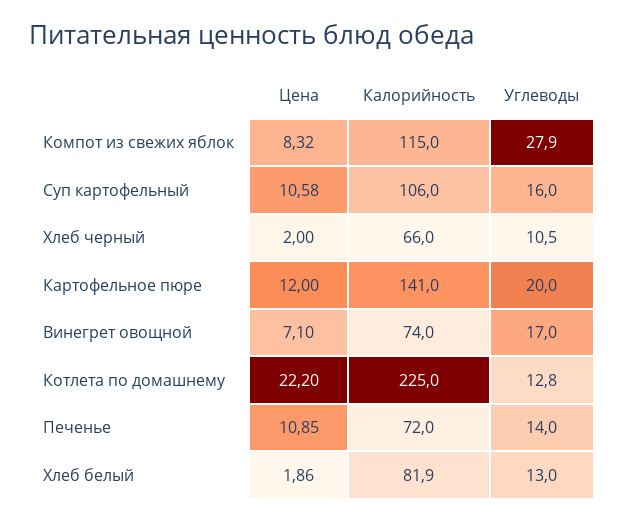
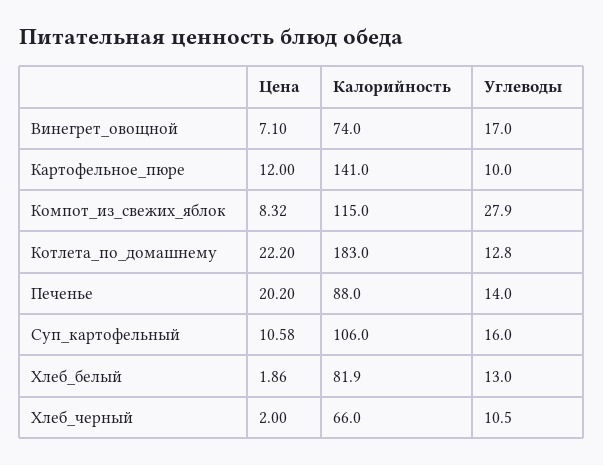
Углеводы, Картофельное пюре: 20 -> 10
Калорийность, Котлета по домашнему: 225 -> 183
Цена, Печенье: 10.85 -> 20.2
Калорийность, Печенье: 72 -> 88

